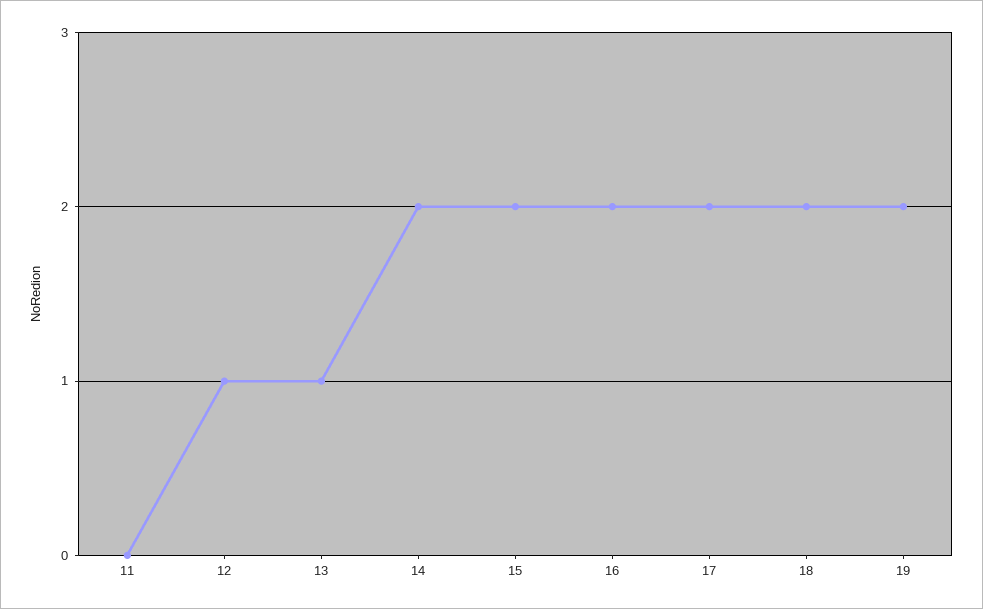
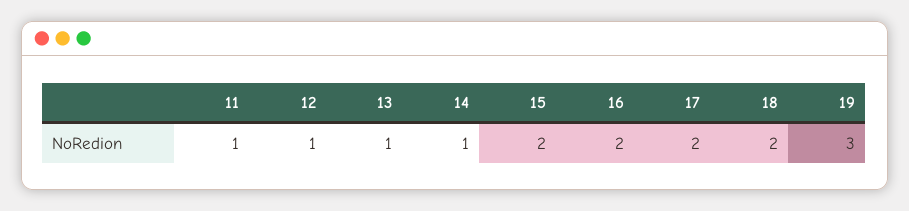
11: 0 -> 1
14: 2 -> 1
19: 2 -> 3

